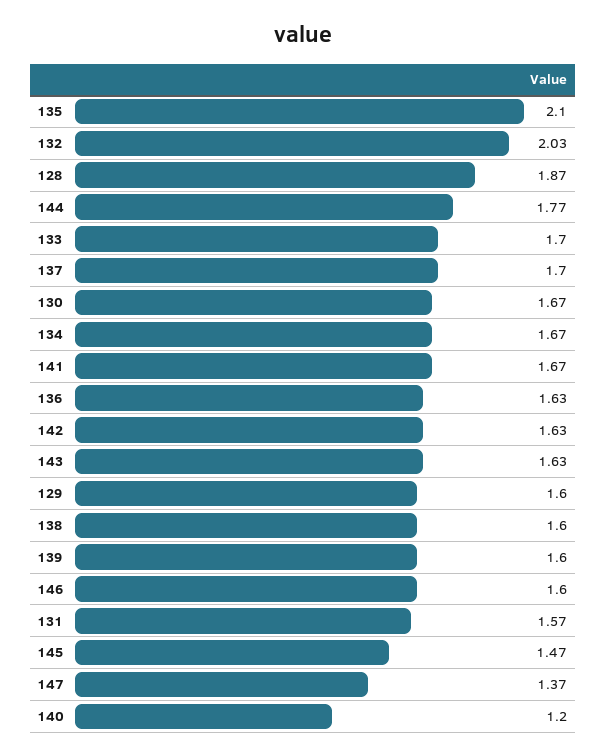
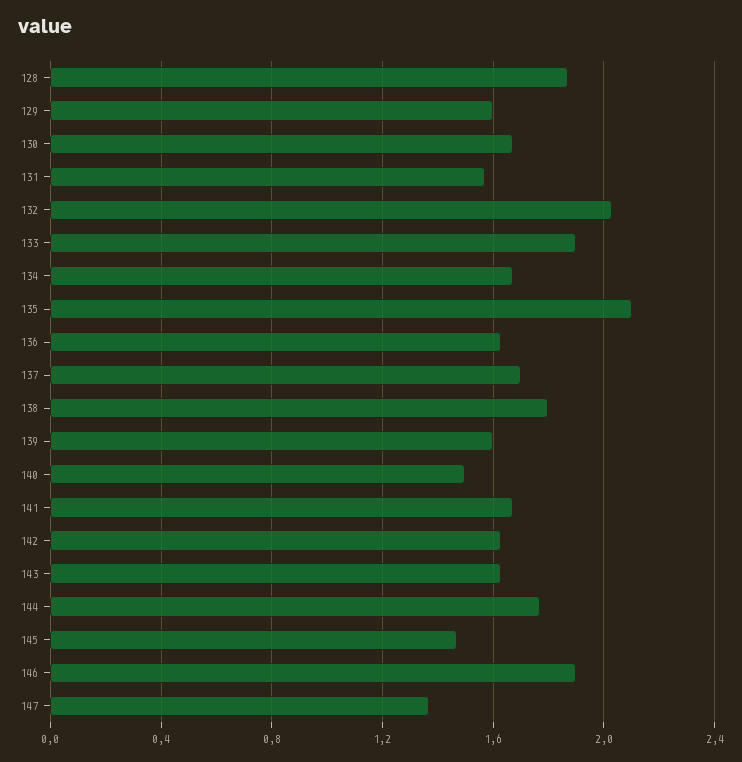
133: 1.7 -> 1.9
138: 1.6 -> 1.8
146: 1.6 -> 1.9
140: 1.2 -> 1.5

